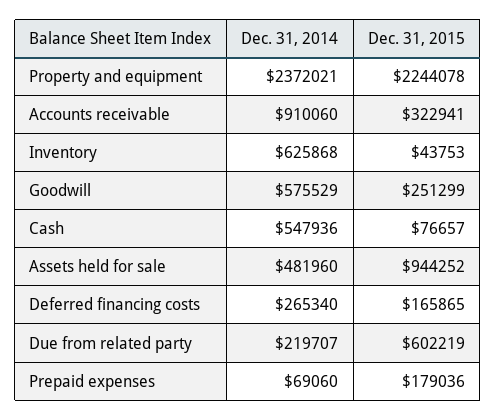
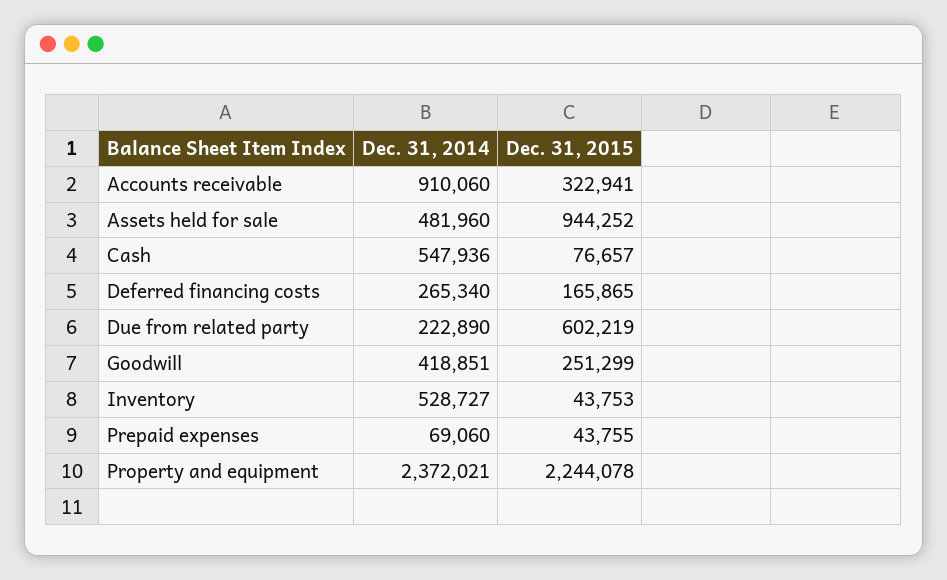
Dec. 31, 2014, Inventory: 625868 -> 528727
Dec. 31, 2014, Goodwill: 575529 -> 418851
Dec. 31, 2014, Due from related party: 219707 -> 222890
Dec. 31, 2015, Prepaid expenses: 179036 -> 43755

